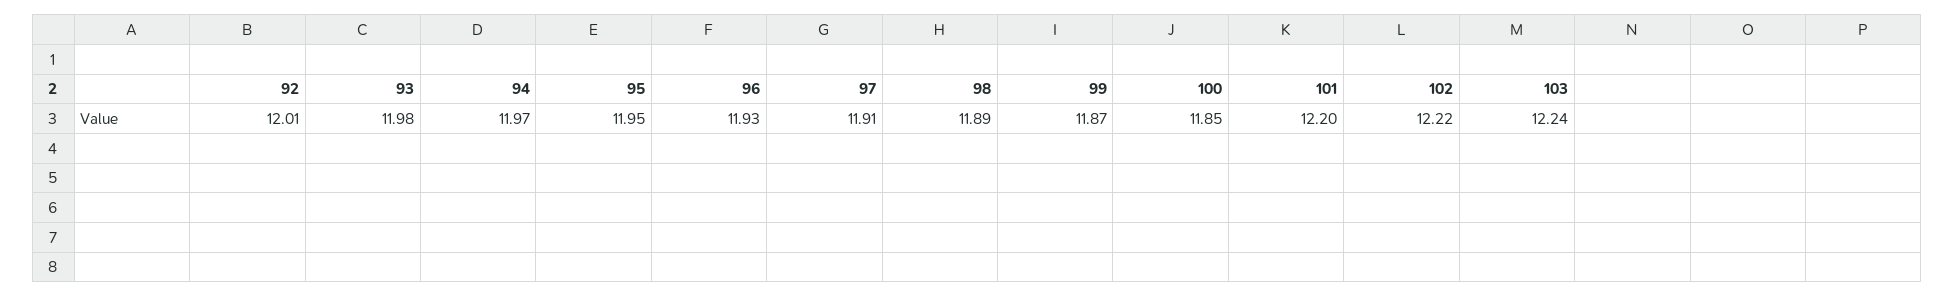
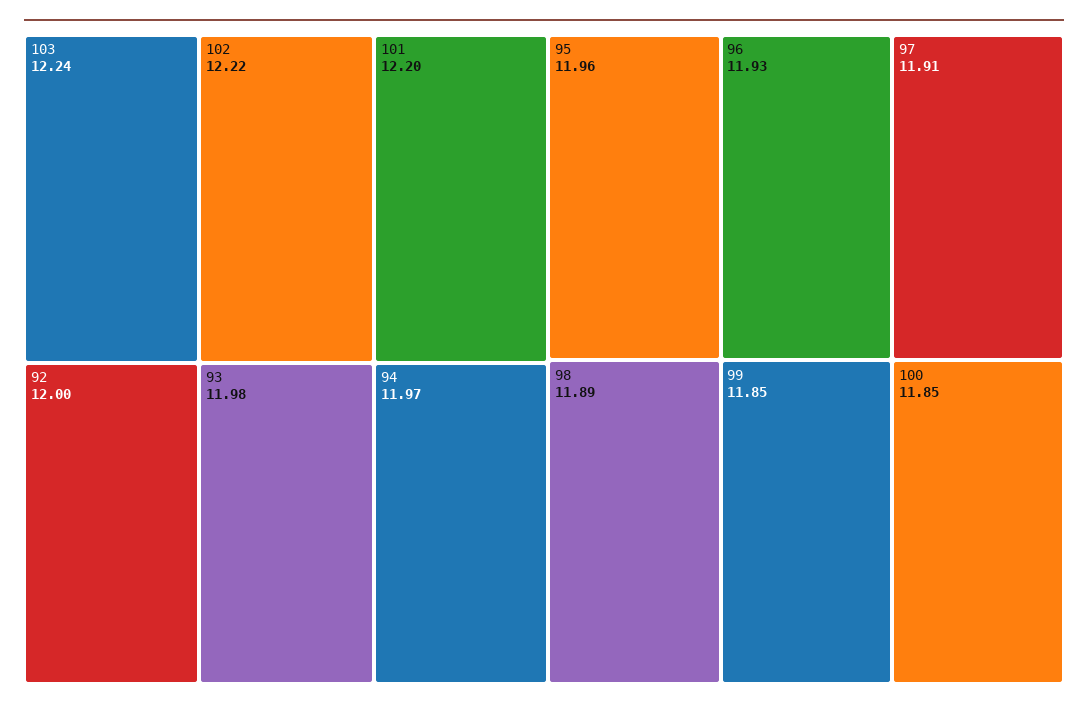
92: 12.01 -> 12
95: 11.95 -> 11.96
99: 11.87 -> 11.85

